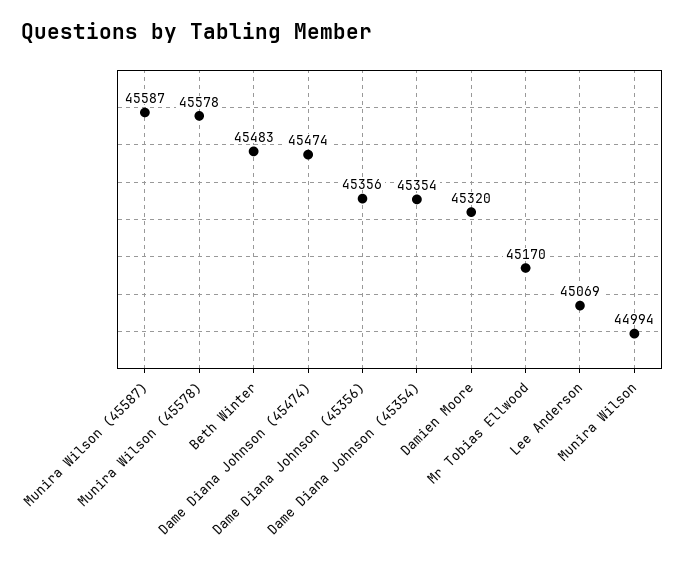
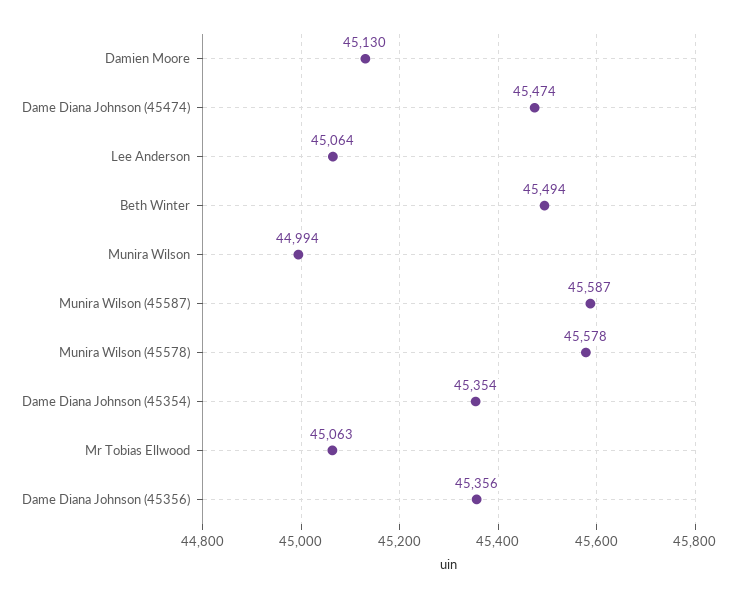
Beth Winter: 45483 -> 45494
Damien Moore: 45320 -> 45130
Mr Tobias Ellwood: 45170 -> 45063
Lee Anderson: 45069 -> 45064

